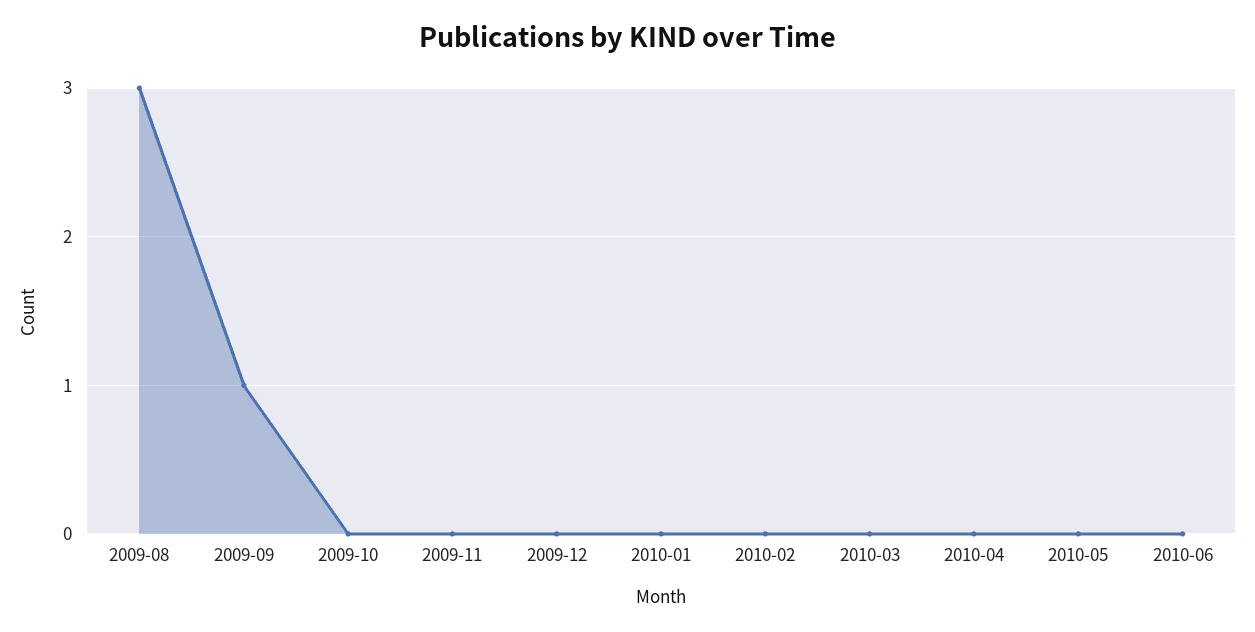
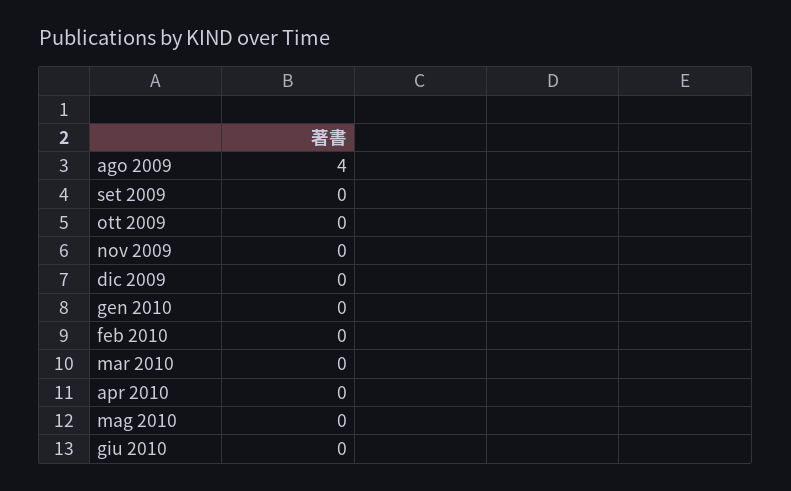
2009-08: 3 -> 4
2009-09: 1 -> 0

